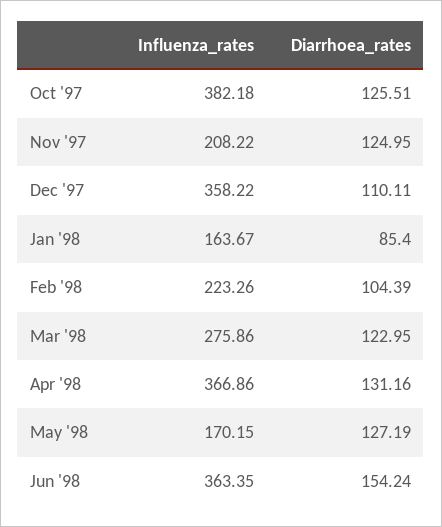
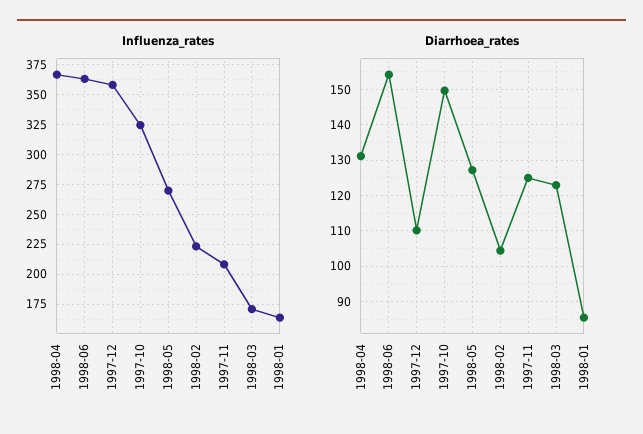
Influenza_rates, Oct '97: 382.18 -> 325
Diarrhoea_rates, Oct '97: 125.51 -> 150
Influenza_rates, Mar '98: 275.86 -> 175
Influenza_rates, May '98: 170.15 -> 275

